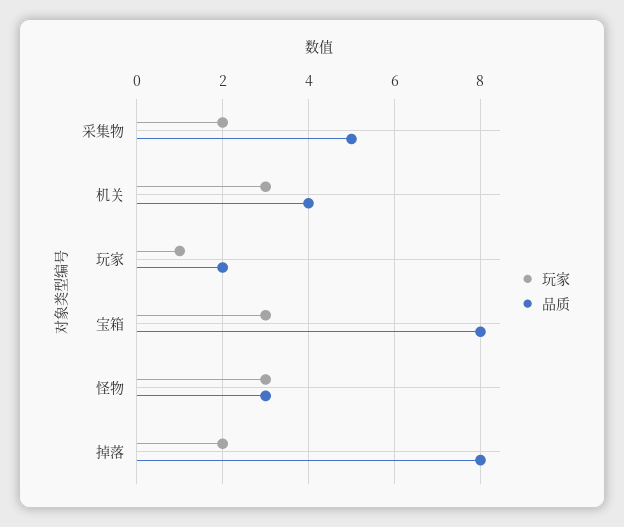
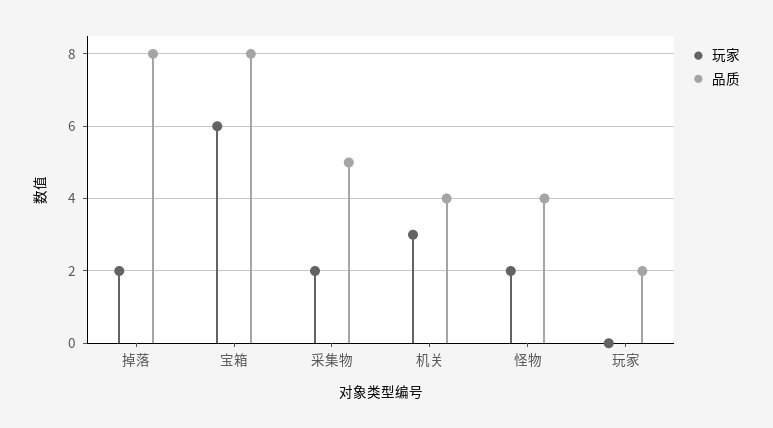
玩家, 玩家: 1 -> 0
玩家, 宝箱: 3 -> 6
玩家, 怪物: 3 -> 2
品质, 怪物: 3 -> 4

